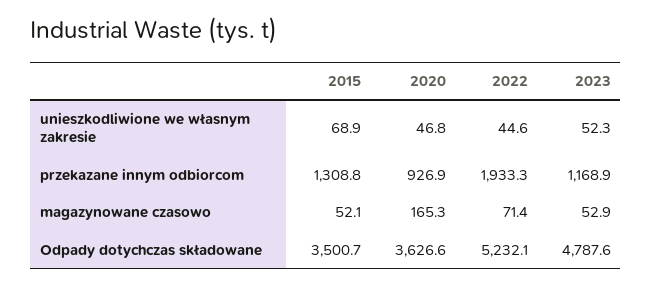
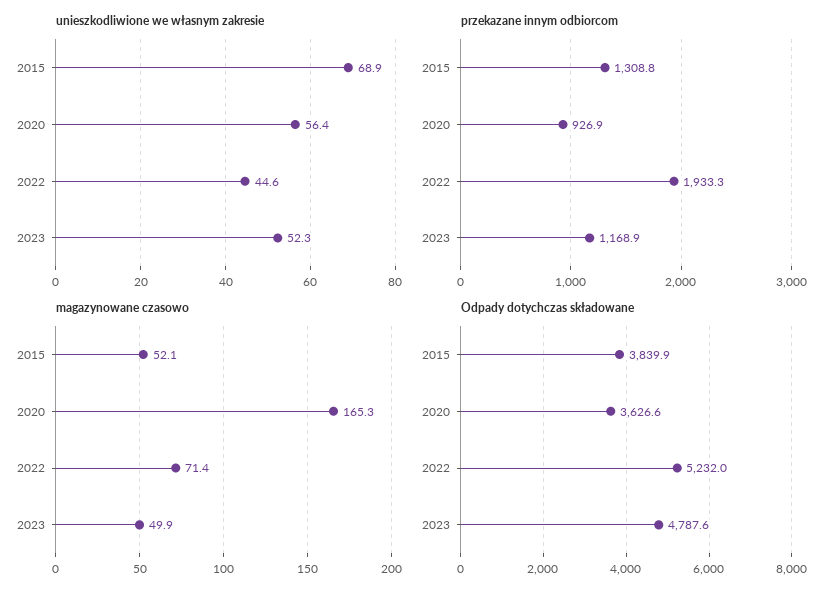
unieszkodliwione we własnym zakresie, 2020: 46.8 -> 56.4
magazynowane czasowo, 2023: 52.9 -> 49.9
Odpady dotychczas składowane, 2015: 3500.7 -> 3839.9
Odpady dotychczas składowane, 2022: 5232.1 -> 5232

